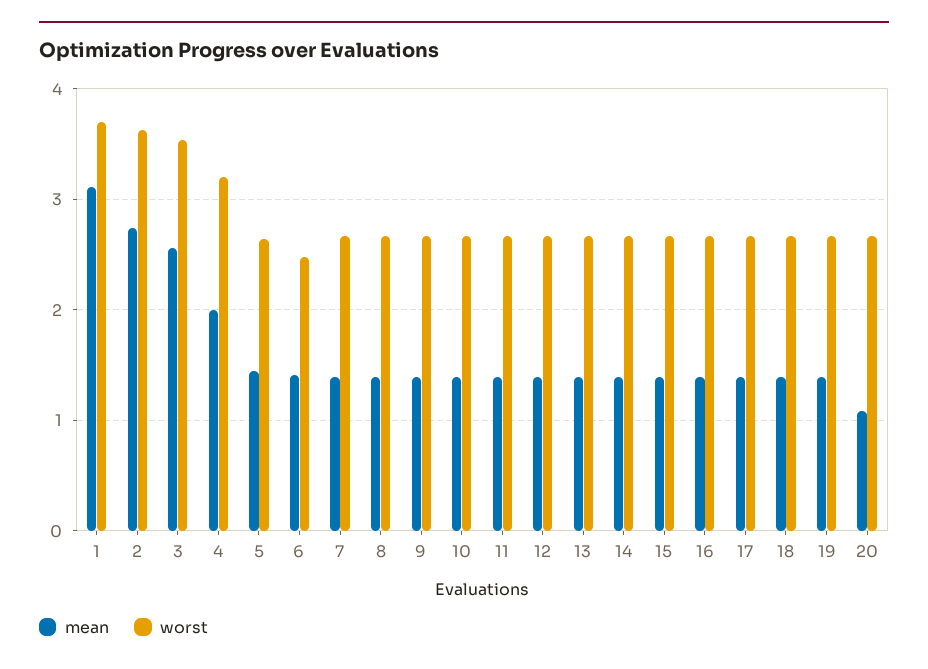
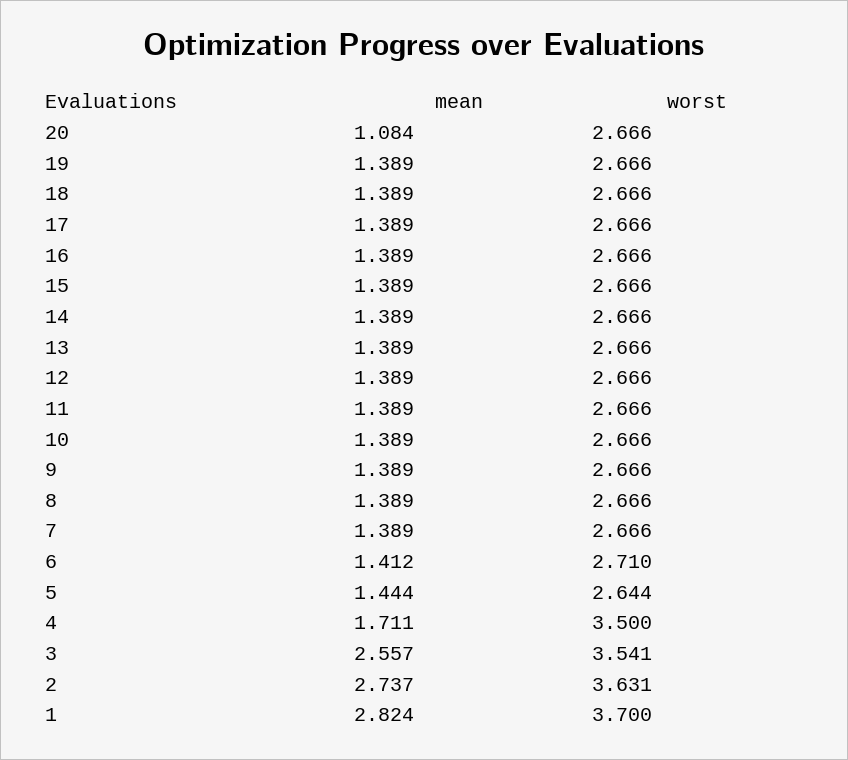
mean, 1: 3.1 -> 2.824
mean, 4: 2 -> 1.711
worst, 4: 3.2 -> 3.5
worst, 6: 2.5 -> 2.71

